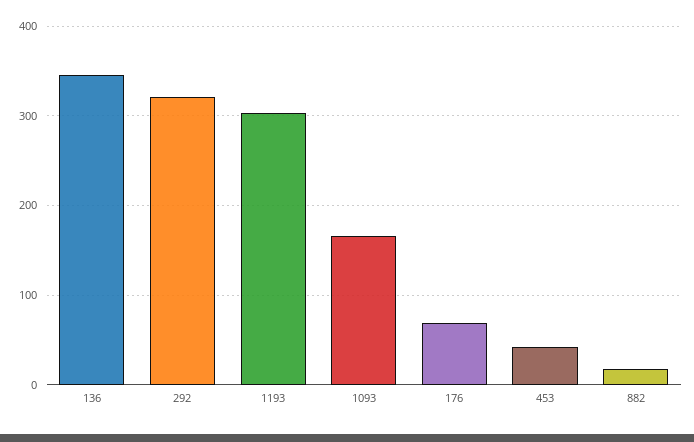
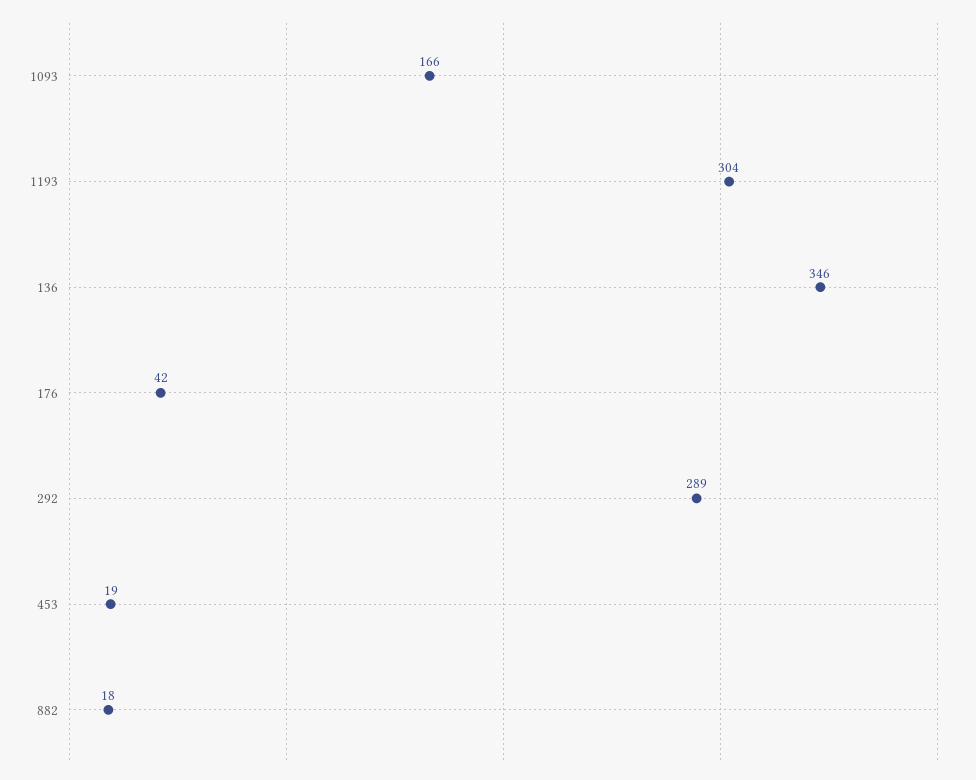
292: 320 -> 289
176: 70 -> 42
453: 40 -> 19

